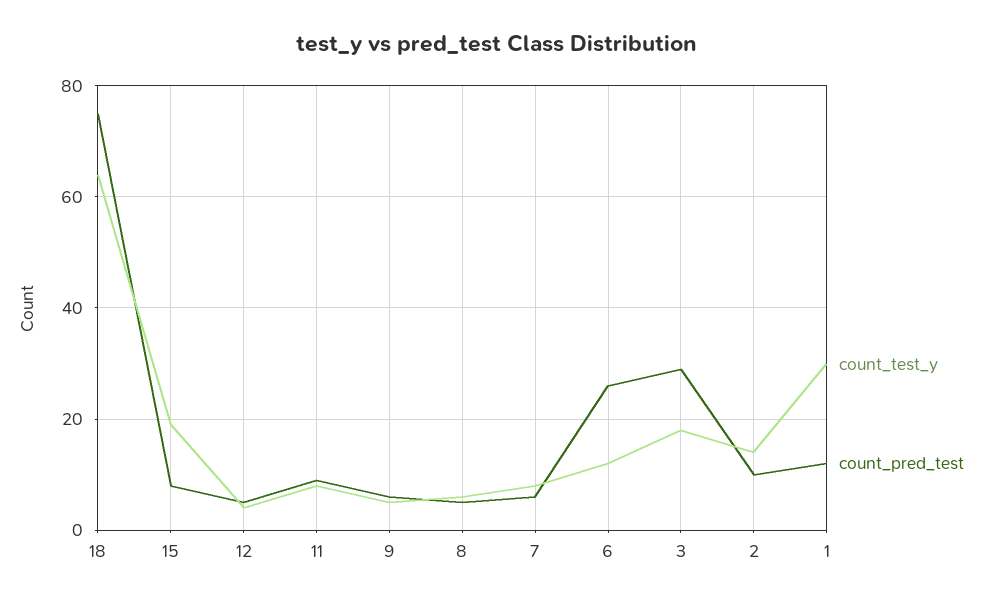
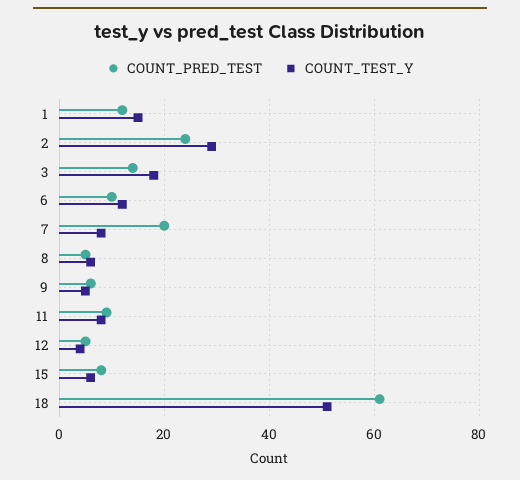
count_test_y, 18: 65 -> 50
count_pred_test, 18: 75 -> 60
count_test_y, 15: 20 -> 5
count_pred_test, 7: 5 -> 20
count_pred_test, 6: 25 -> 10
count_pred_test, 3: 30 -> 15
count_test_y, 2: 15 -> 30
count_pred_test, 2: 10 -> 25
count_test_y, 1: 30 -> 15

